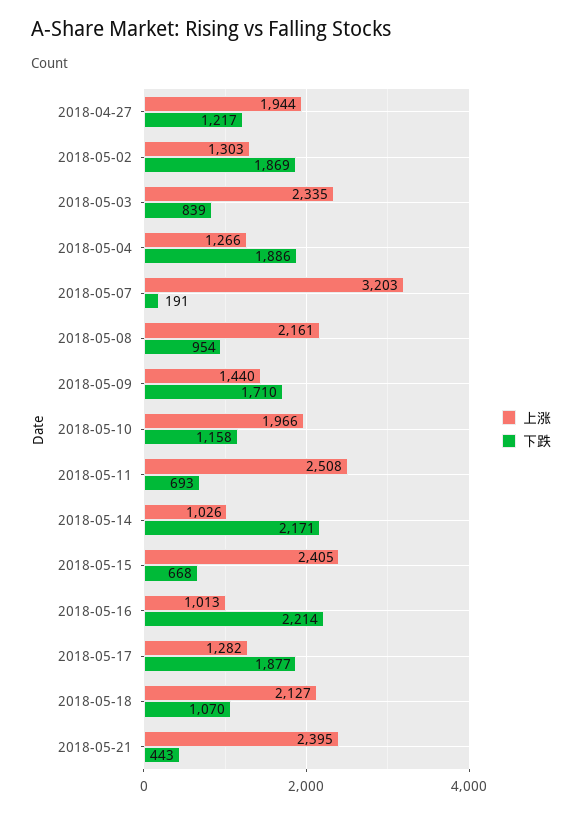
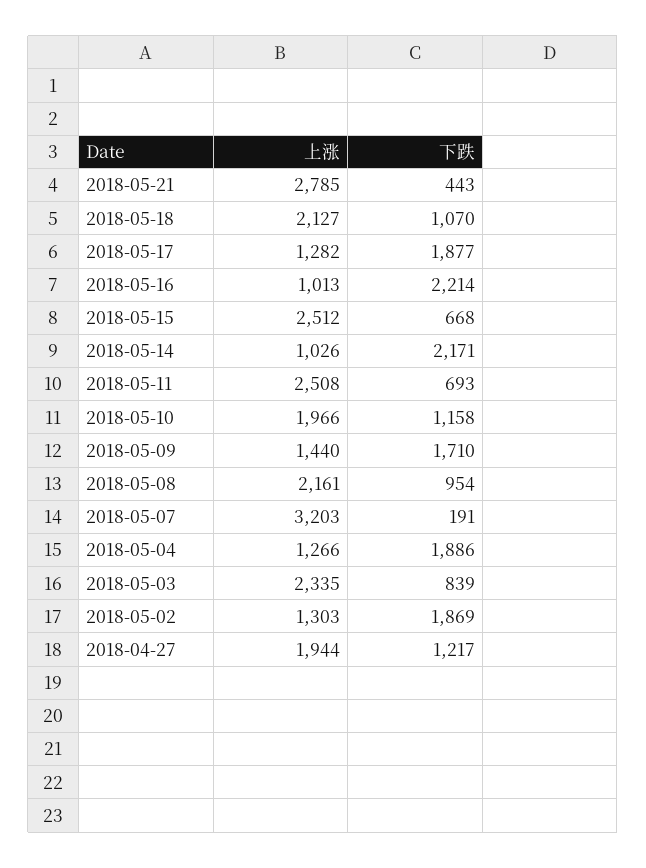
上涨, 2018-05-15: 2405 -> 2512
上涨, 2018-05-21: 2395 -> 2785

